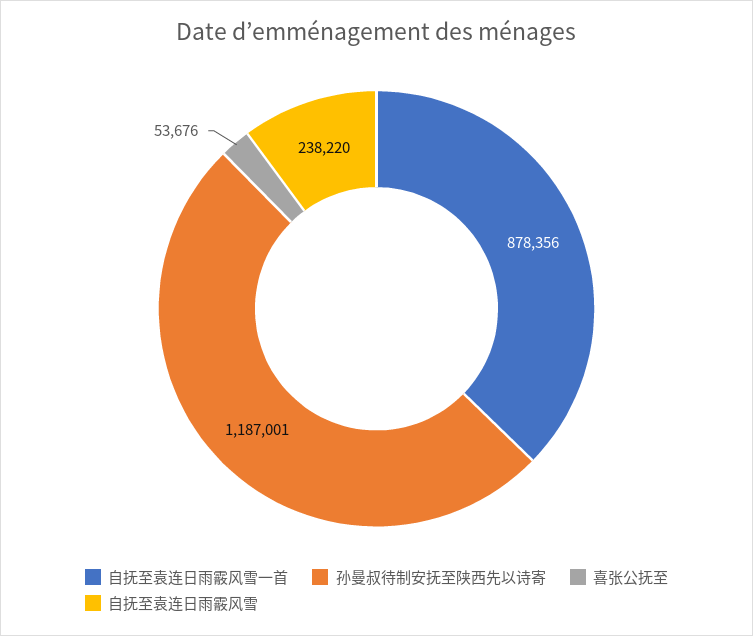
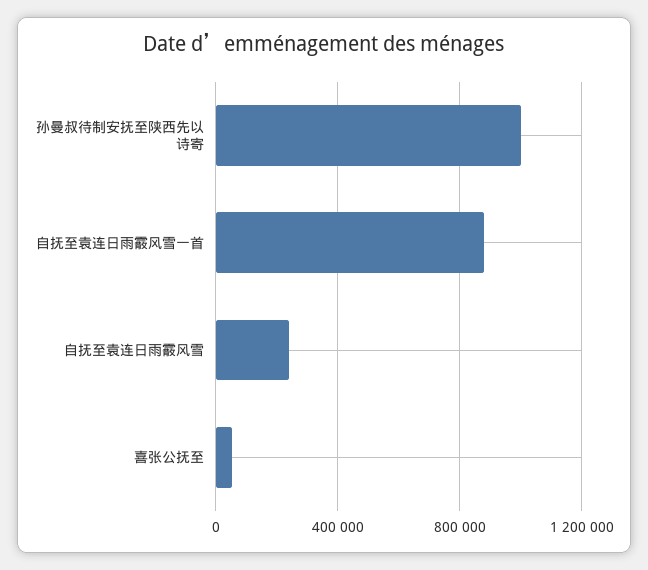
孙曼叔待制安抚至陕西先以诗寄: 1187001 -> 1000000

